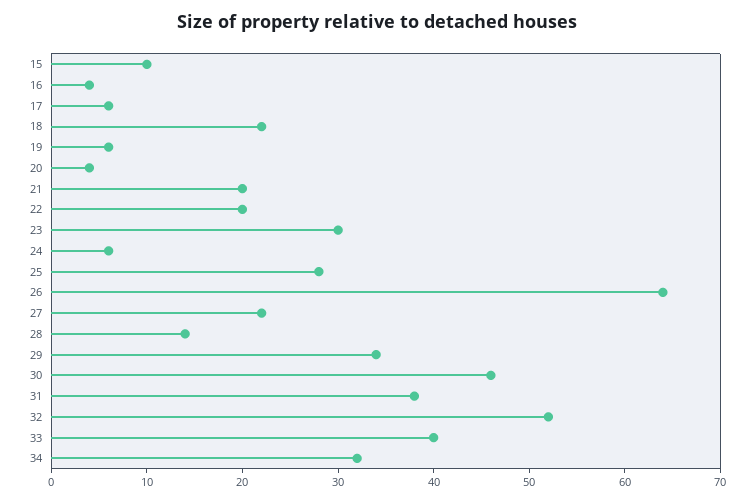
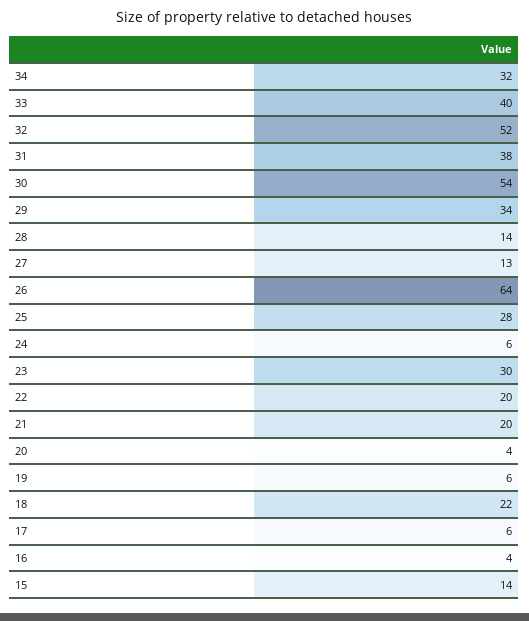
15: 10 -> 14
27: 22 -> 13
30: 46 -> 54

